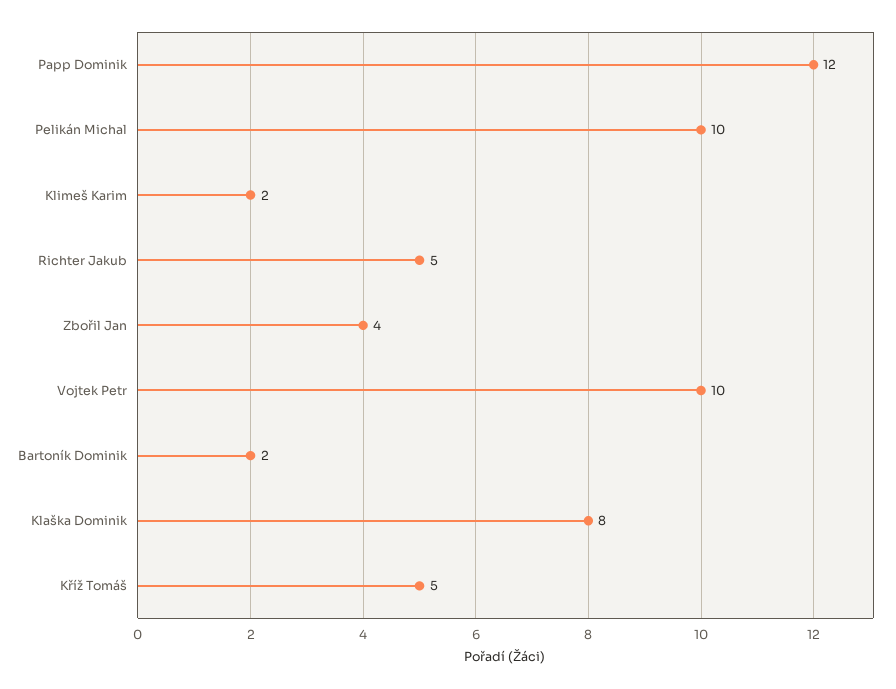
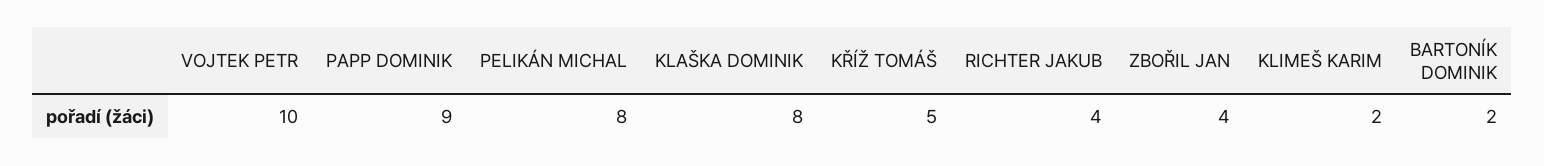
Papp Dominik: 12 -> 9
Pelikán Michal: 10 -> 8
Richter Jakub: 5 -> 4

